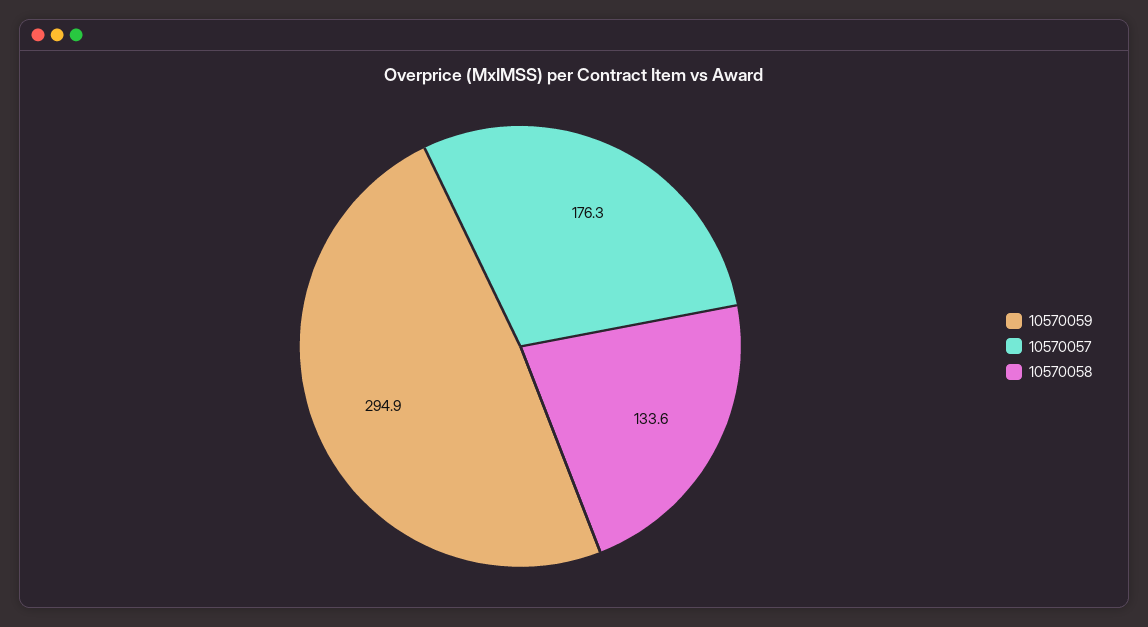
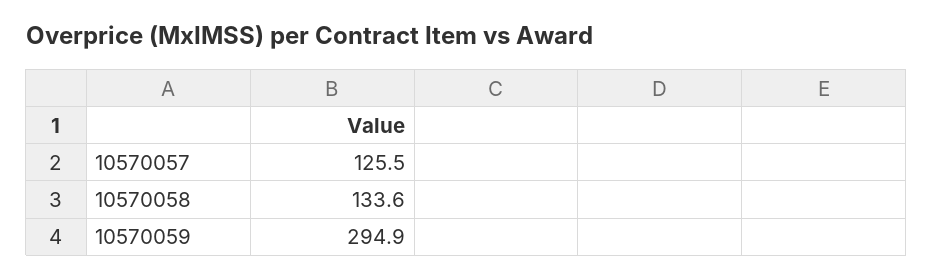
10570057: 176.3 -> 125.5

